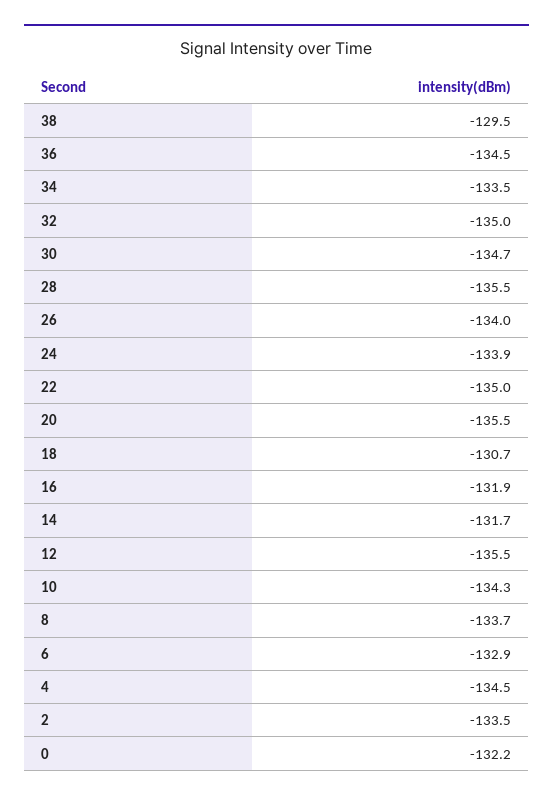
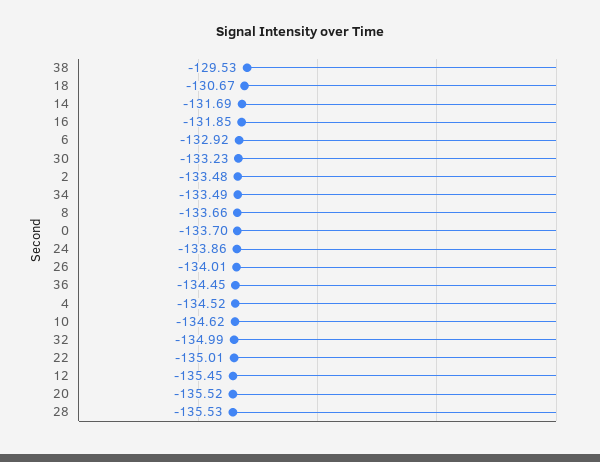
30: -134.7 -> -133.23
10: -134.3 -> -134.62
0: -132.2 -> -133.7

